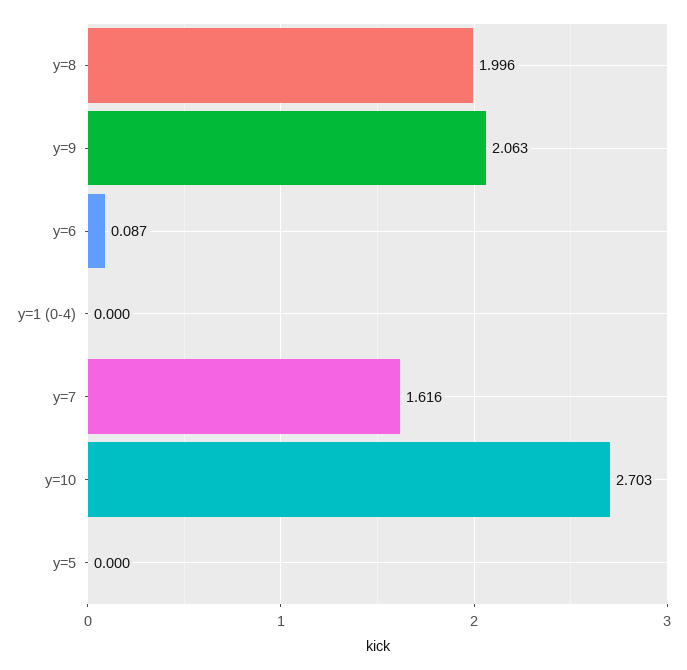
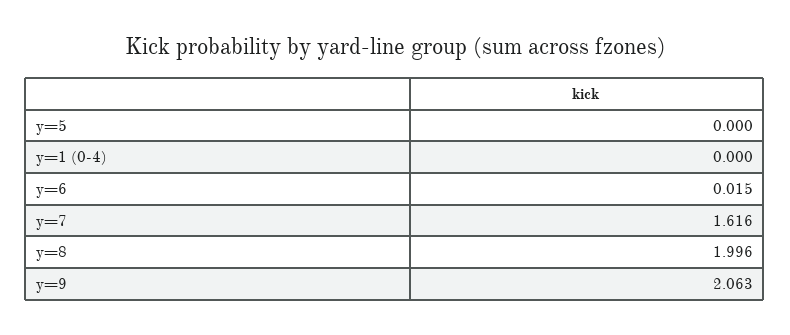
y=6: 0.087 -> 0.015
y=10: 2.703 -> none

